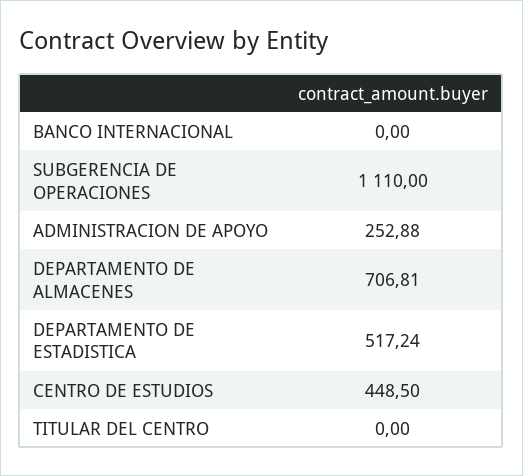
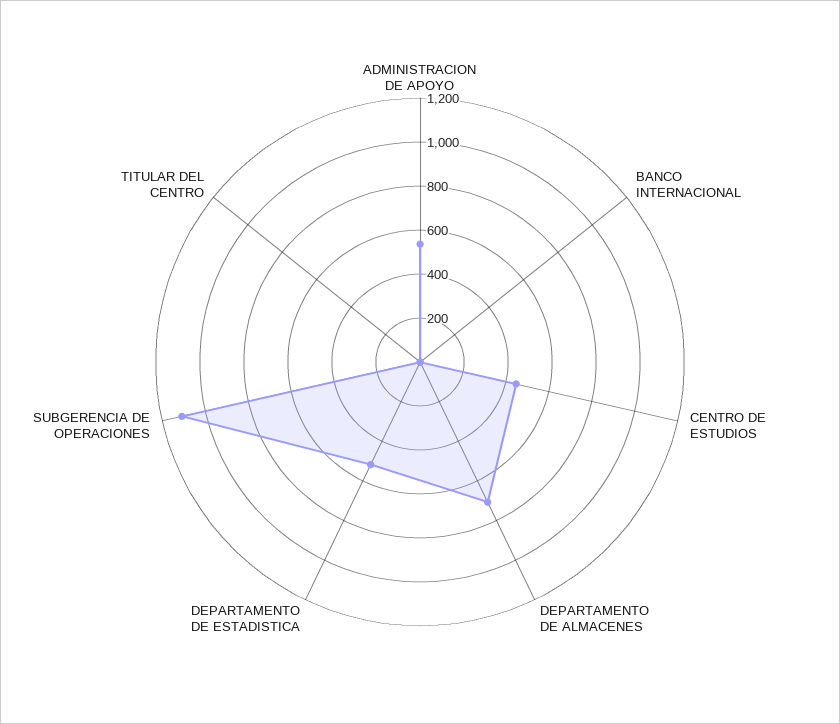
ADMINISTRACION DE APOYO: 252.88 -> 550

